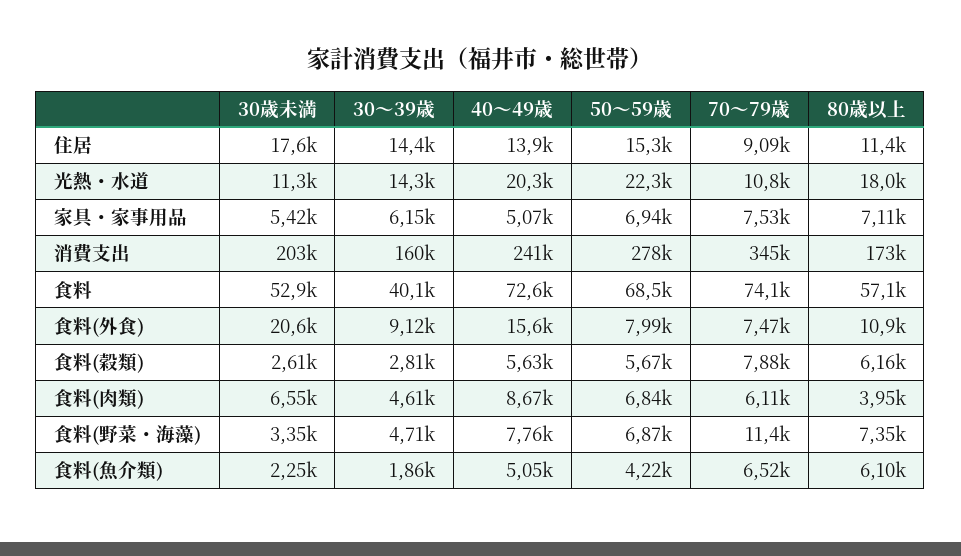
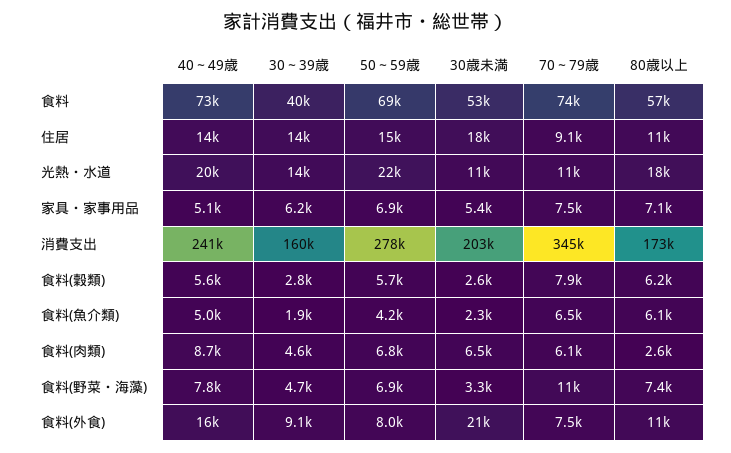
80歳以上, 食料(肉類): 3950 -> 2600

